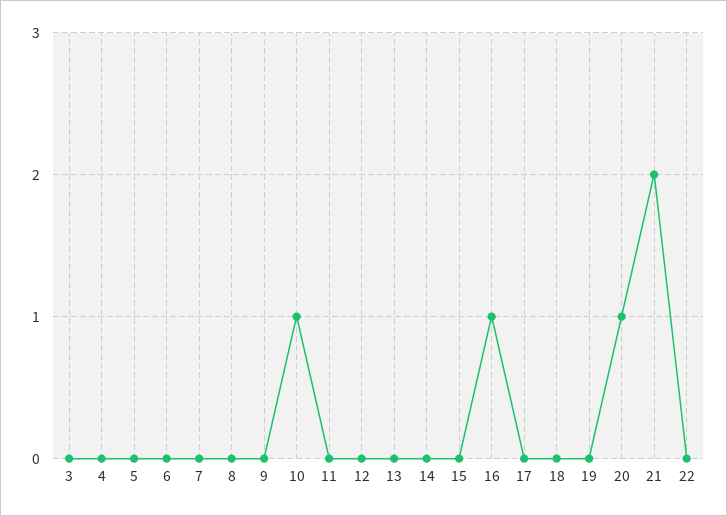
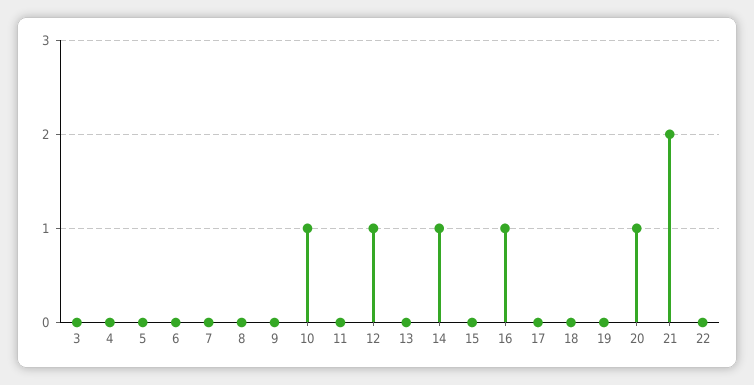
12: 0 -> 1
14: 0 -> 1

